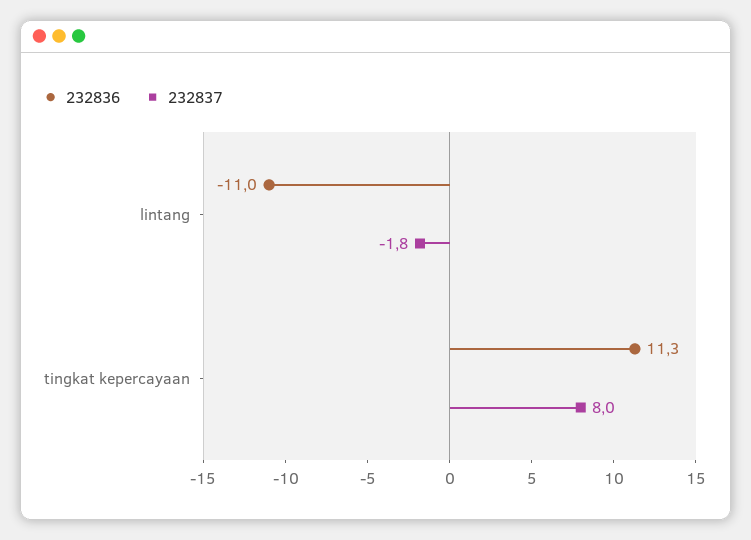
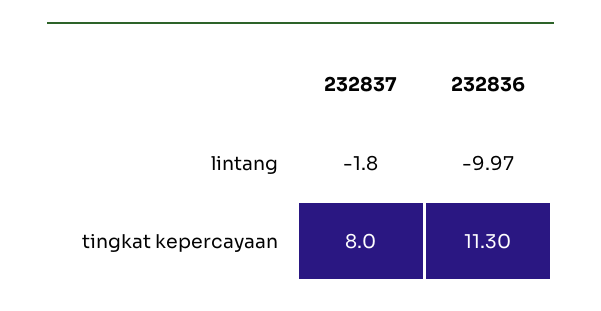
232836, lintang: -11 -> -9.97

